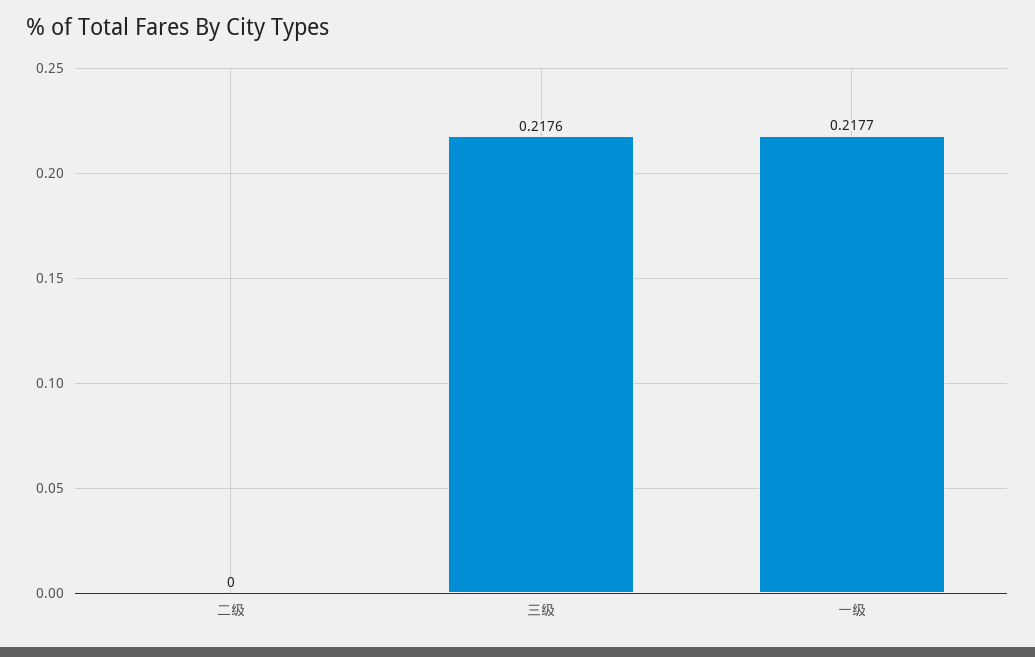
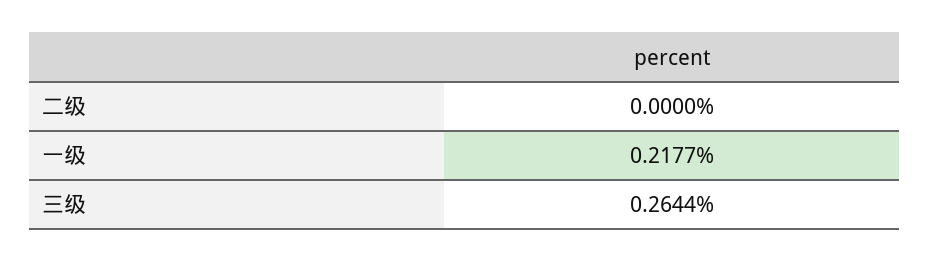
三级: 0.2176 -> 0.2644

